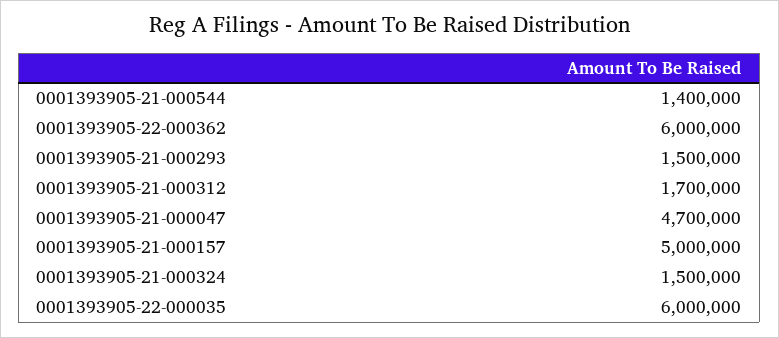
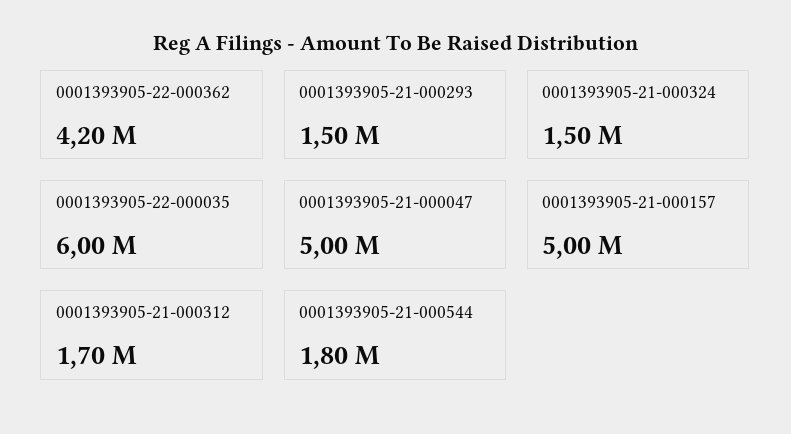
0001393905-21-000544: 1400000 -> 1800000
0001393905-22-000362: 6000000 -> 4200000
0001393905-21-000047: 4700000 -> 5000000

